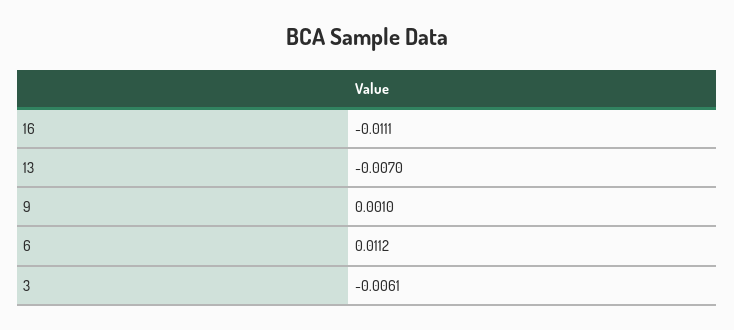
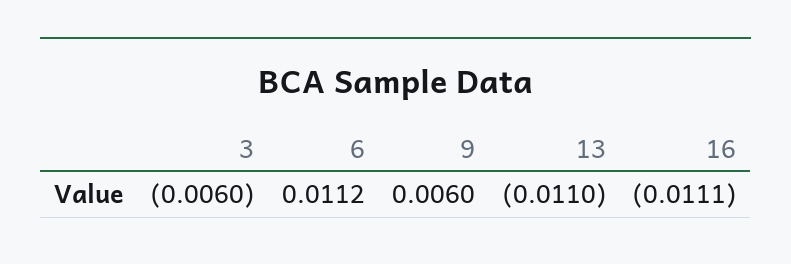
13: -0.007 -> -0.011
9: 0.001 -> 0.006
3: -0.0061 -> -0.006

